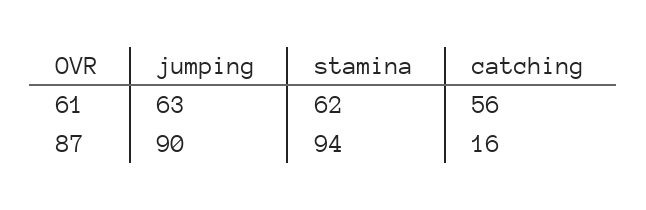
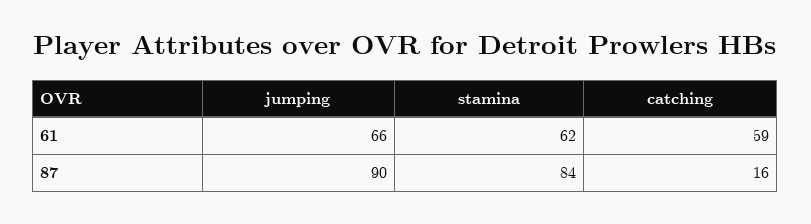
jumping, 61: 63 -> 66
catching, 61: 56 -> 59
stamina, 87: 94 -> 84

